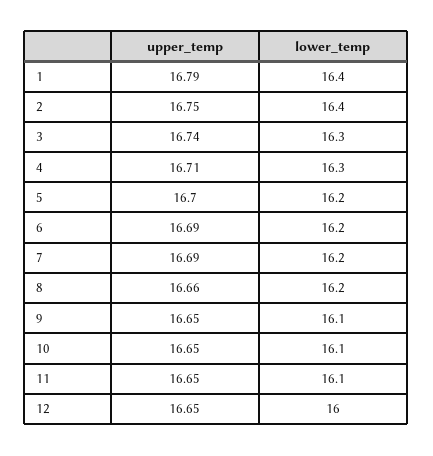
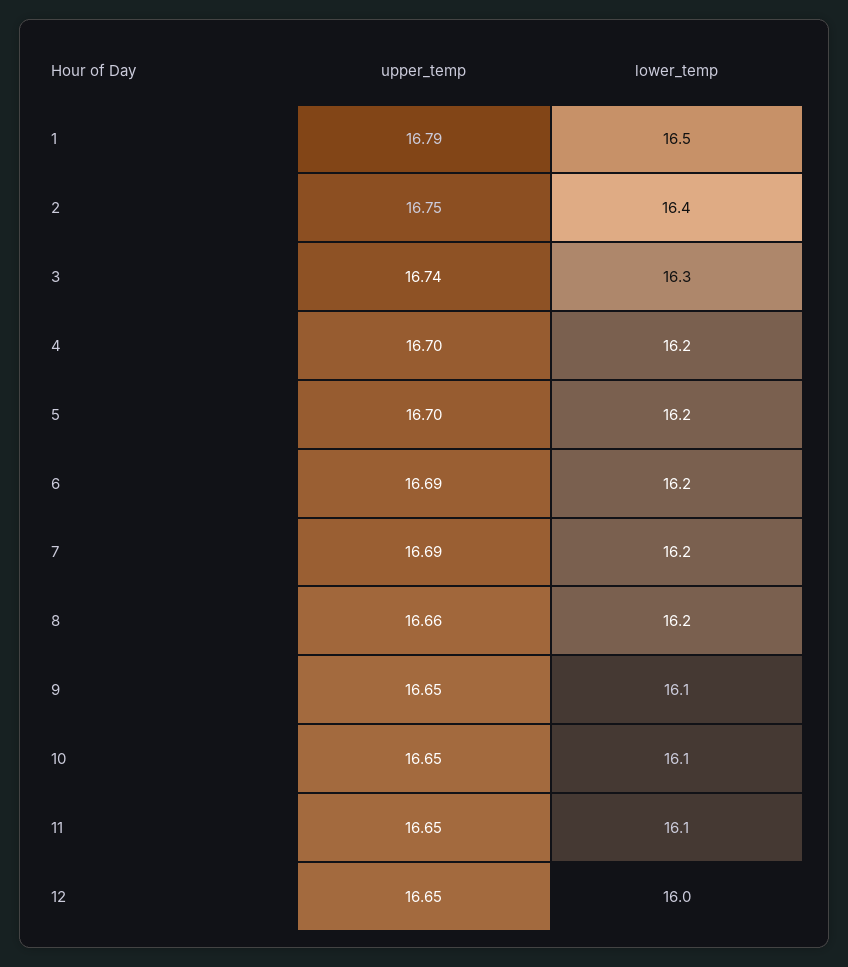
lower_temp, 1: 16.4 -> 16.5
upper_temp, 4: 16.71 -> 16.7
lower_temp, 4: 16.3 -> 16.2

